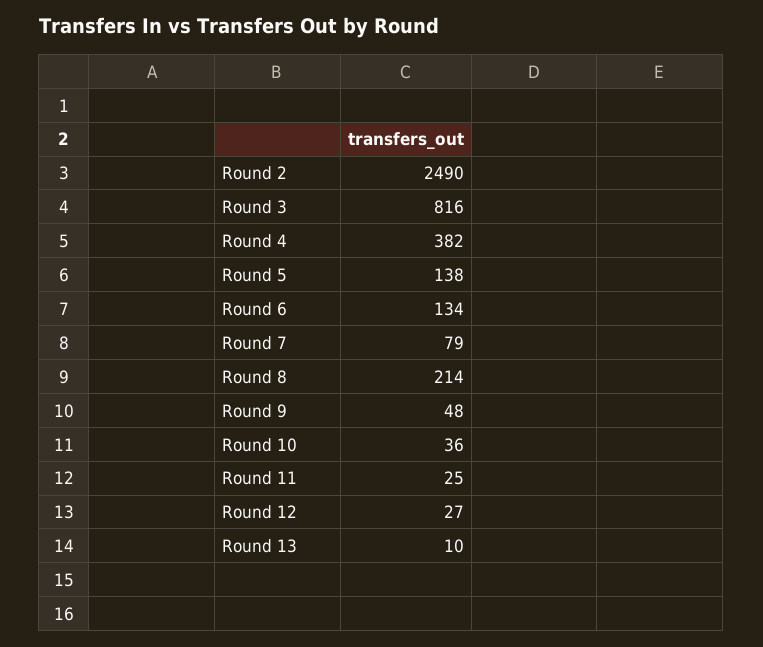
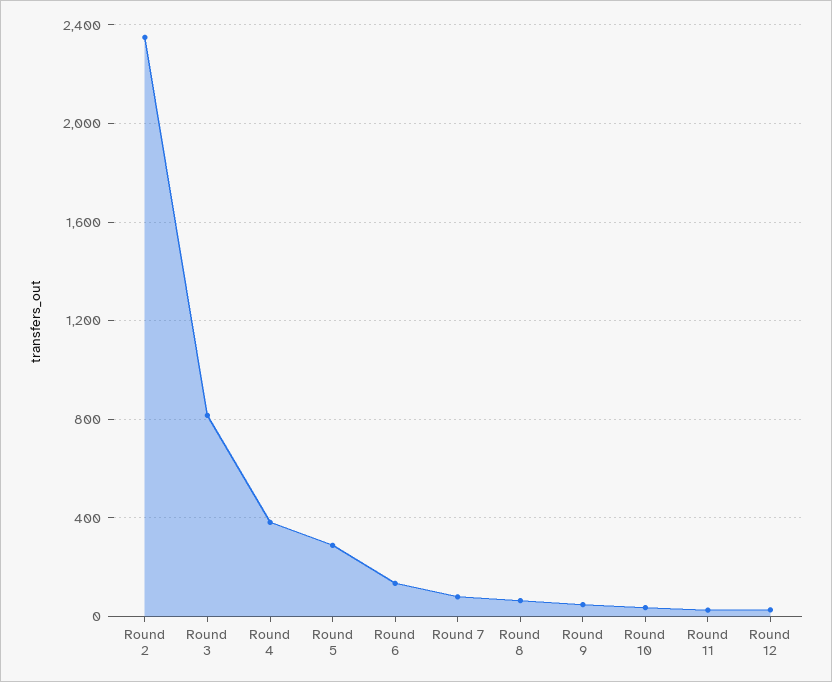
Round 2: 2490 -> 2350
Round 5: 138 -> 300
Round 8: 214 -> 50
Round 13: 10 -> none

